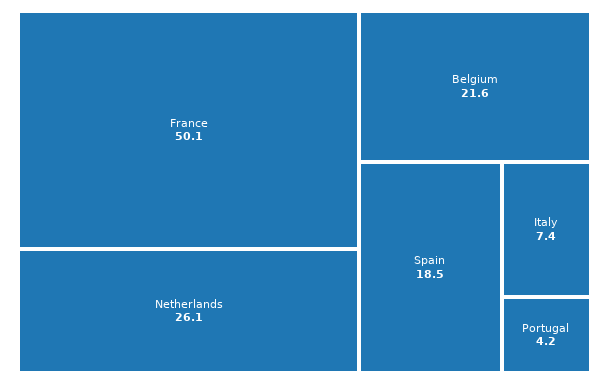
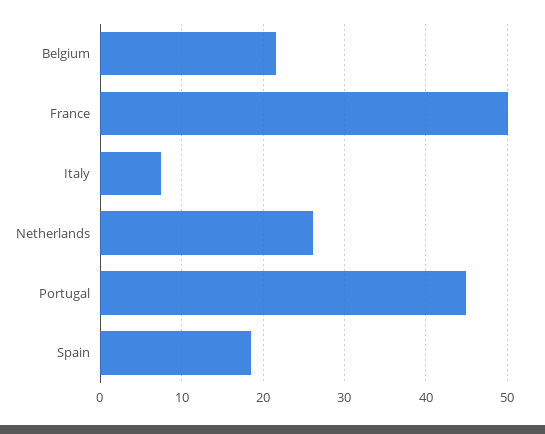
Portugal: 4.2 -> 45

